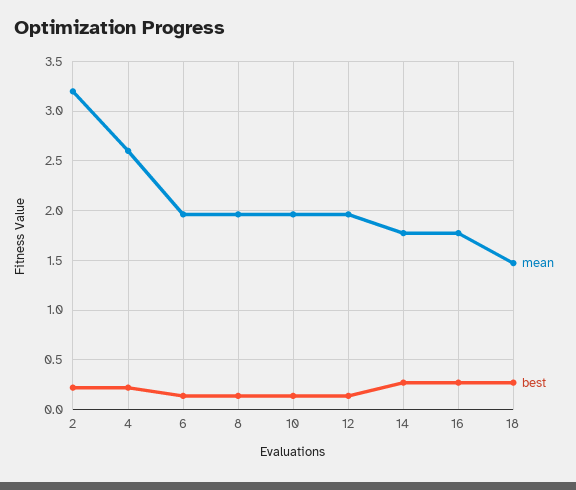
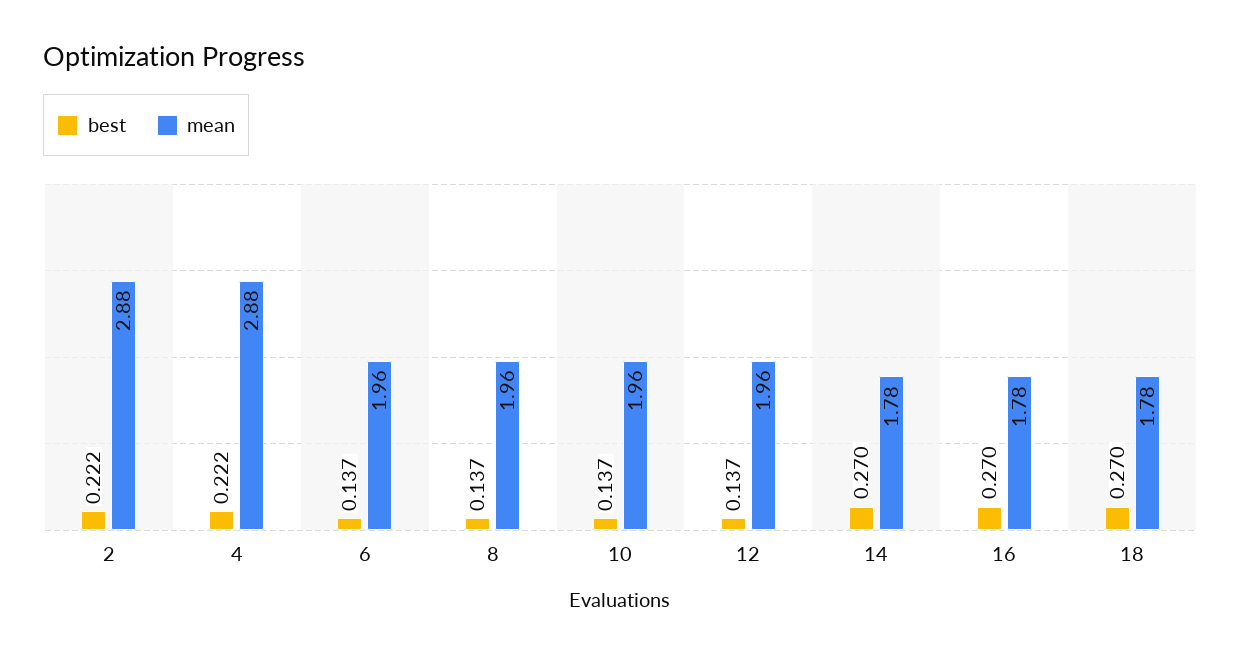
mean, 2: 3.2 -> 2.88
mean, 4: 2.6 -> 2.88
mean, 18: 1.5 -> 1.78

